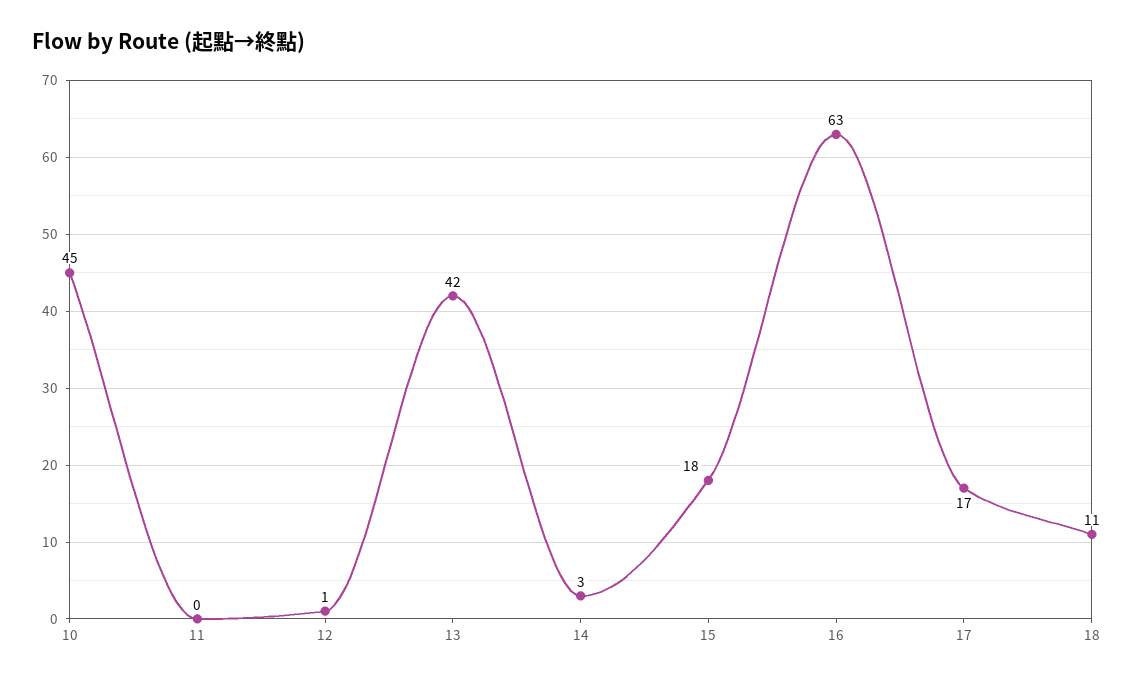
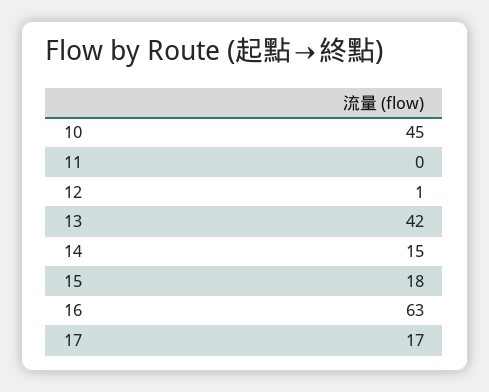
14: 3 -> 15
18: 11 -> none

